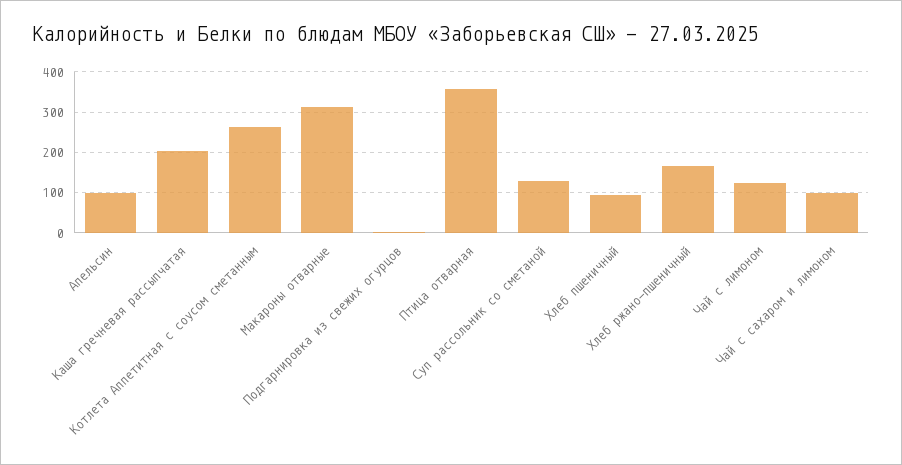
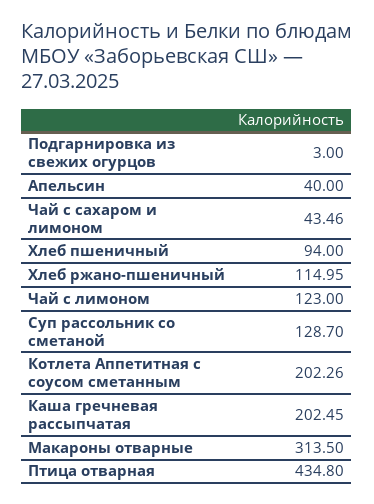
Апельсин: 100 -> 40
Котлета Аппетитная с соусом сметанным: 260 -> 202.26
Птица отварная: 360 -> 434.8
Хлеб ржано-пшеничный: 160 -> 114.95
Чай с сахаром и лимоном: 100 -> 43.46

